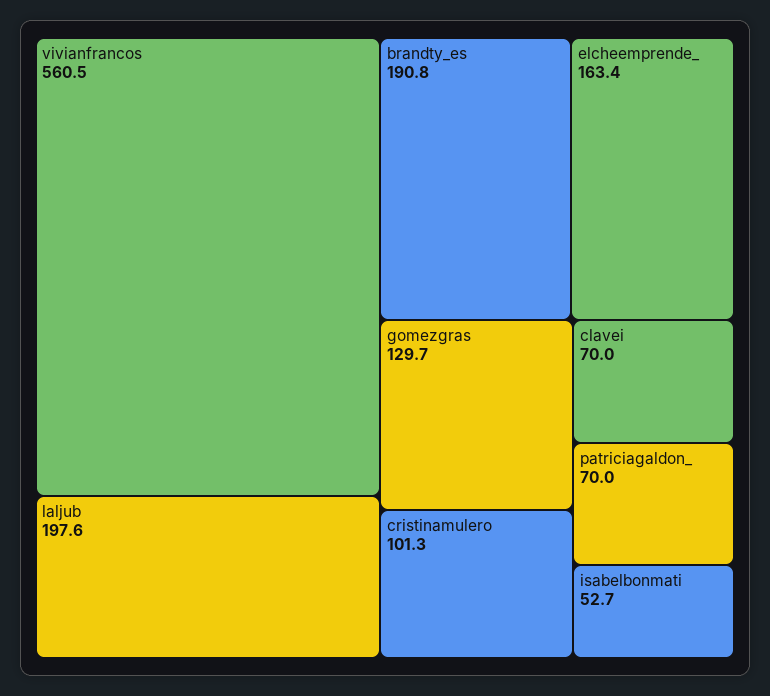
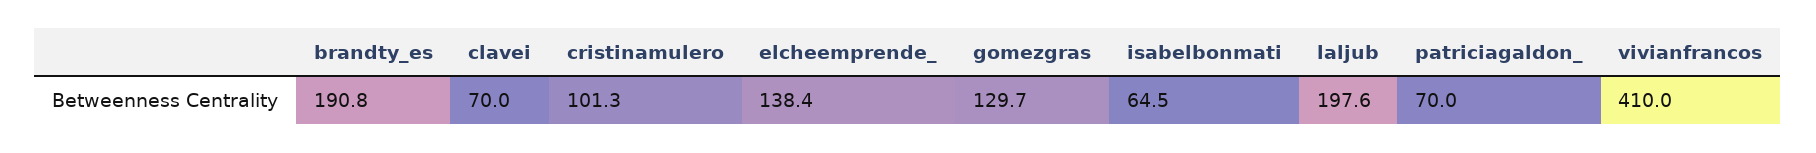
vivianfrancos: 560.5 -> 410
elcheemprende_: 163.4 -> 138.4
isabelbonmati: 52.7 -> 64.5

